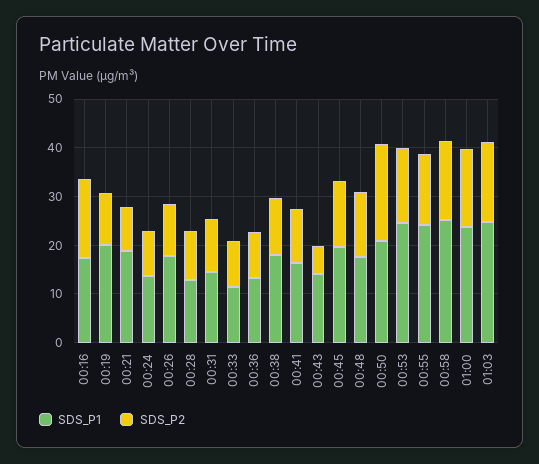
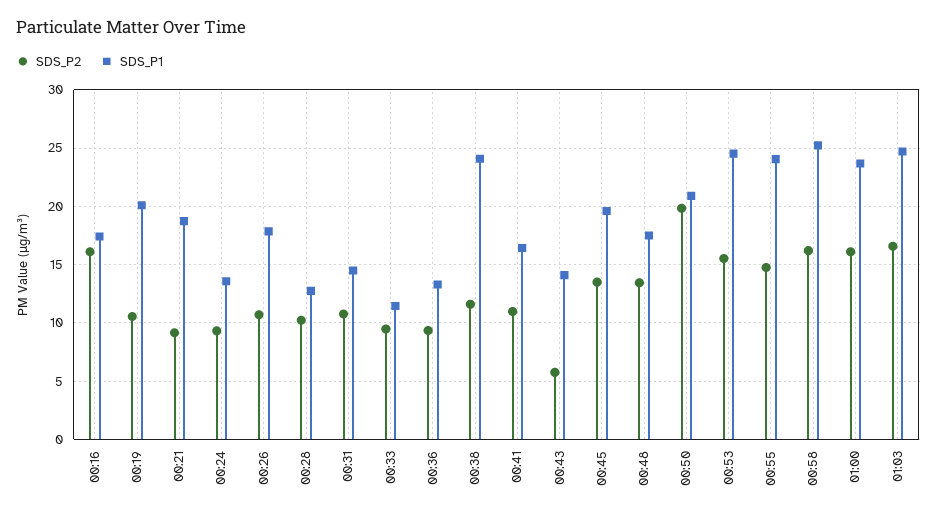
SDS_P1, 00:38: 18 -> 24

